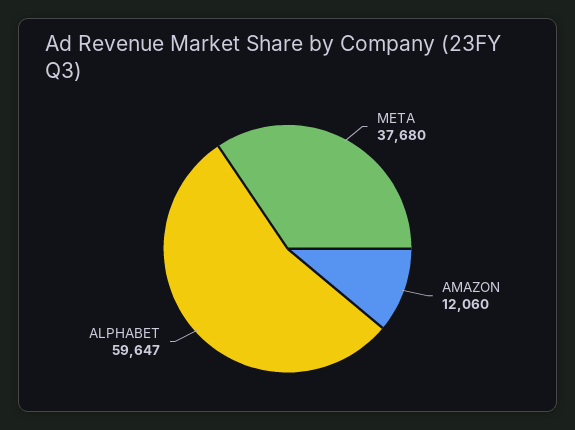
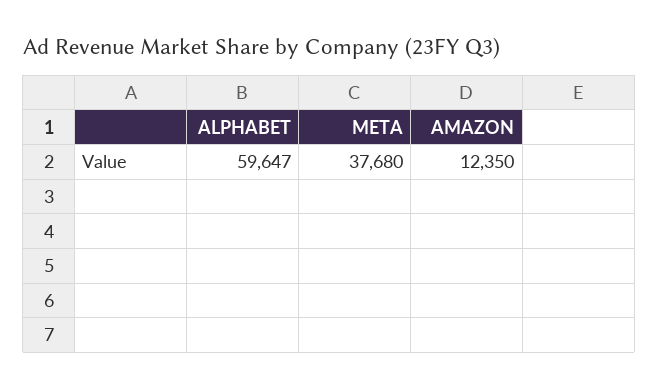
AMAZON: 12060 -> 12350

